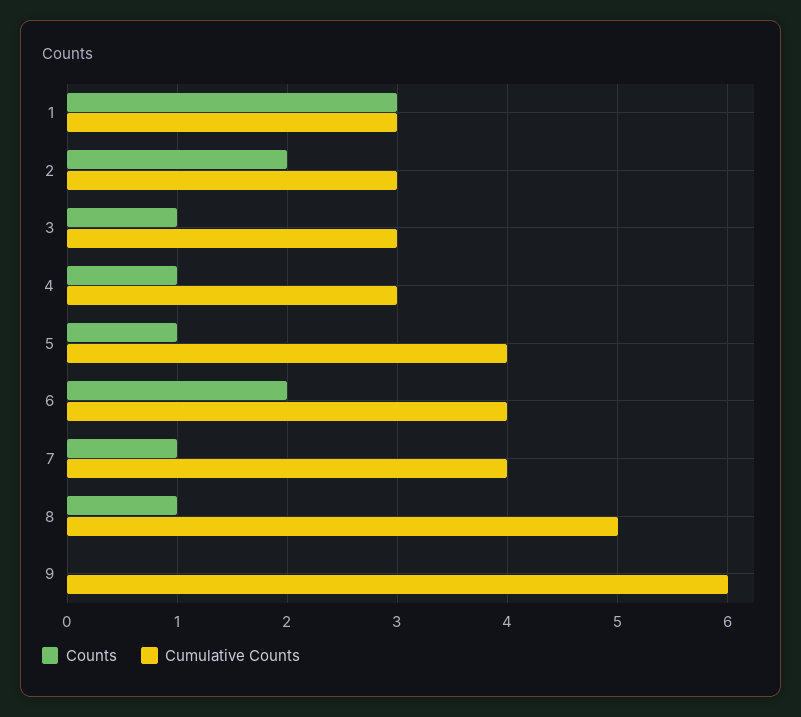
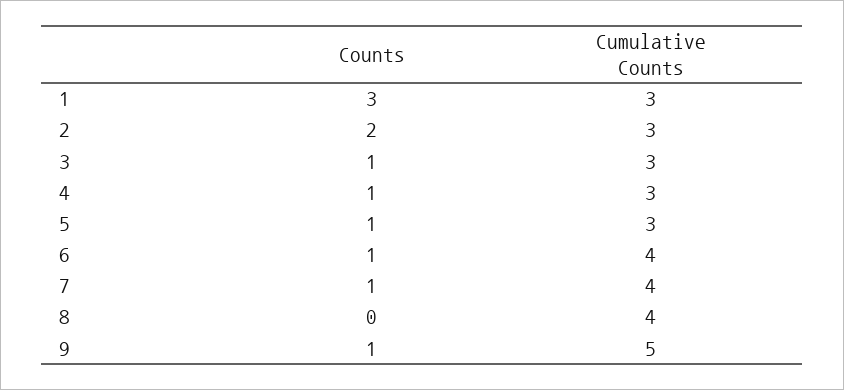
Cumulative Counts, 5: 4 -> 3
Counts, 6: 2 -> 1
Counts, 8: 1 -> 0
Cumulative Counts, 8: 5 -> 4
Counts, 9: 0 -> 1
Cumulative Counts, 9: 6 -> 5

